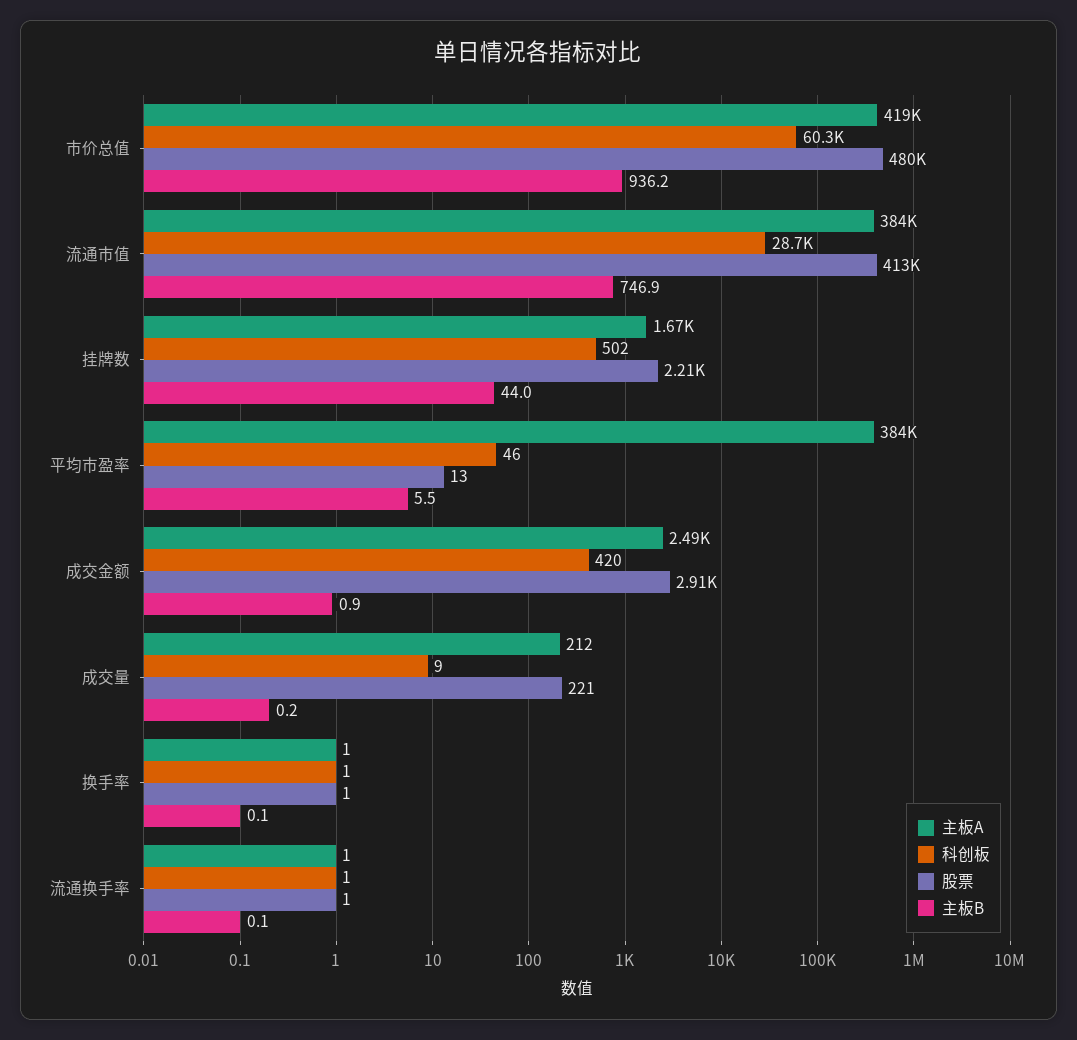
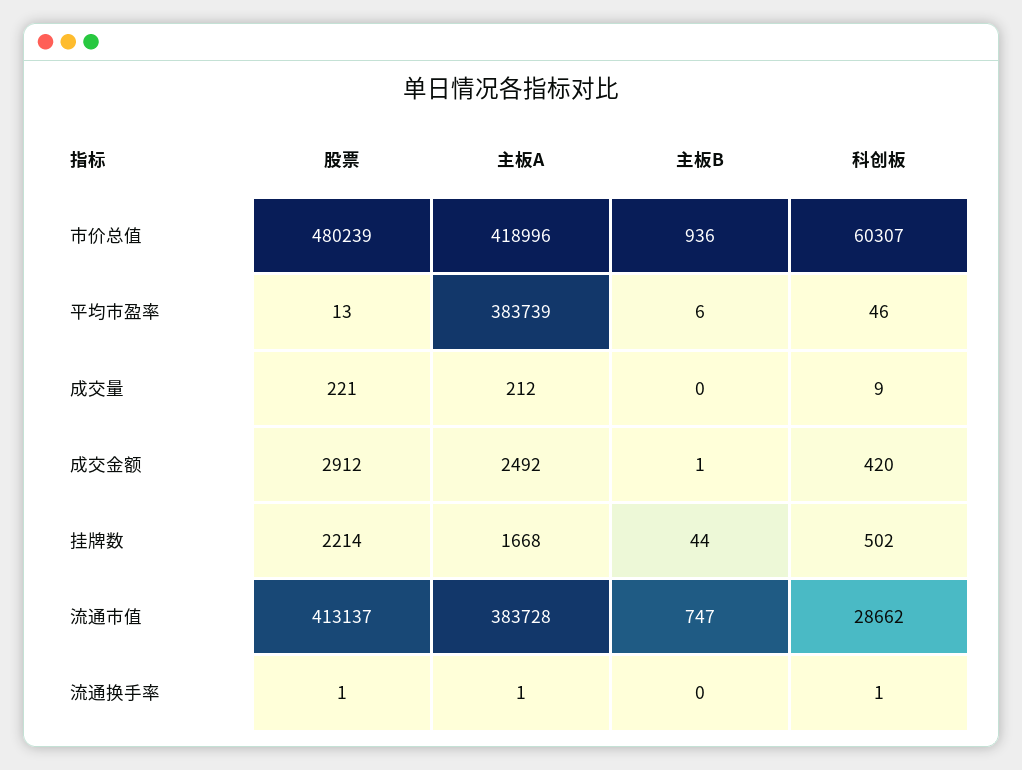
主板A, 换手率: 1 -> none
科创板, 换手率: 1 -> none
股票, 换手率: 1 -> none
主板B, 换手率: 0.1 -> none

